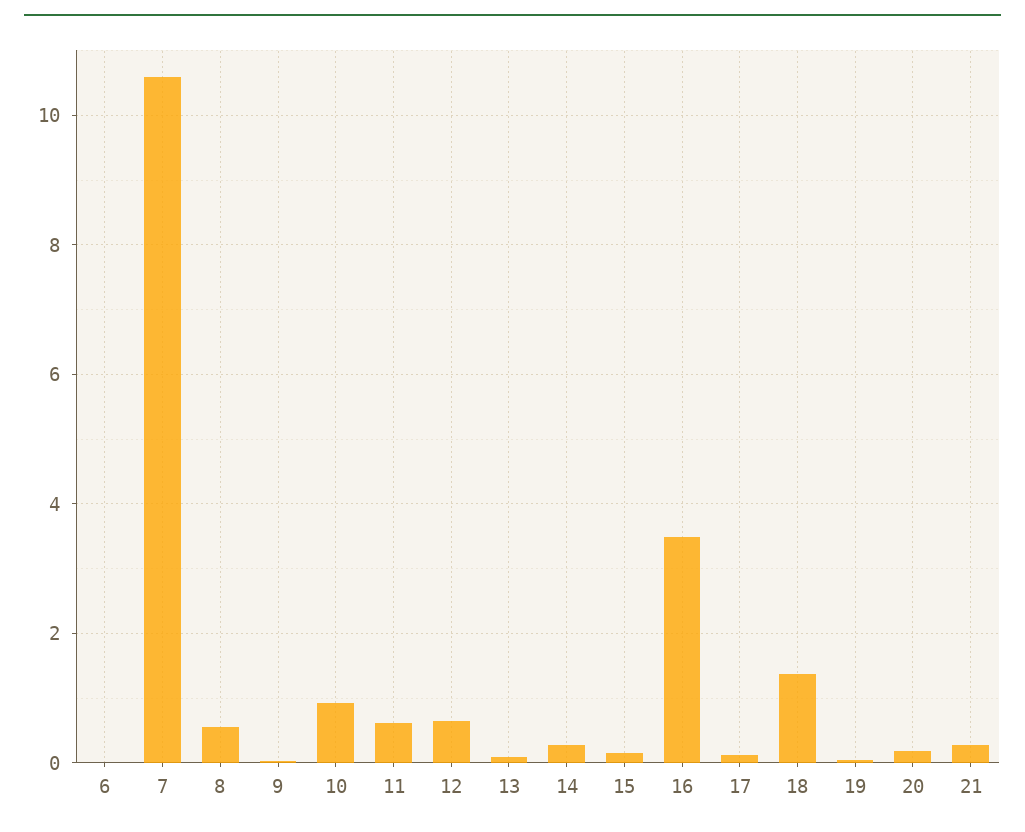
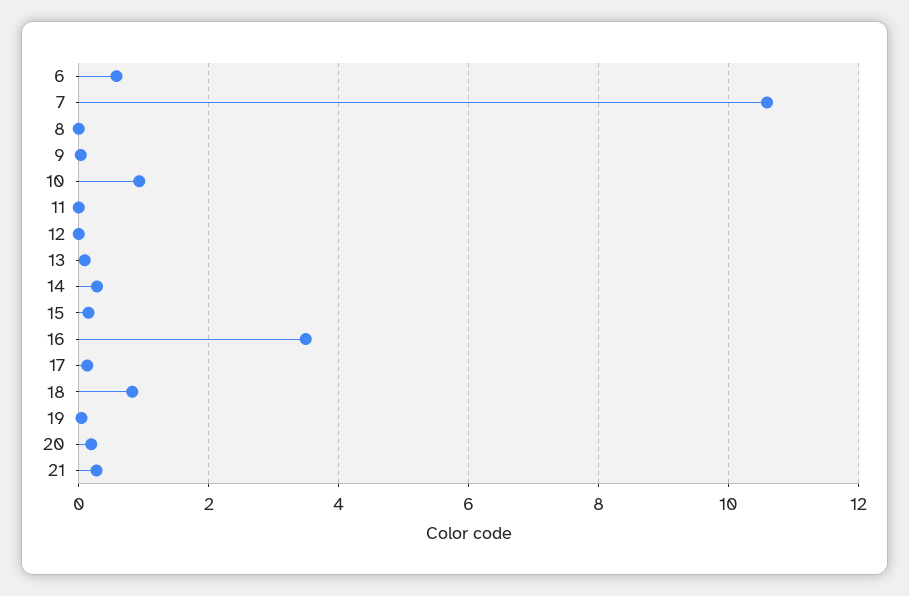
6: 0 -> 0.6
8: 0.6 -> 0
11: 0.6 -> 0
12: 0.6 -> 0
18: 1.4 -> 0.8

